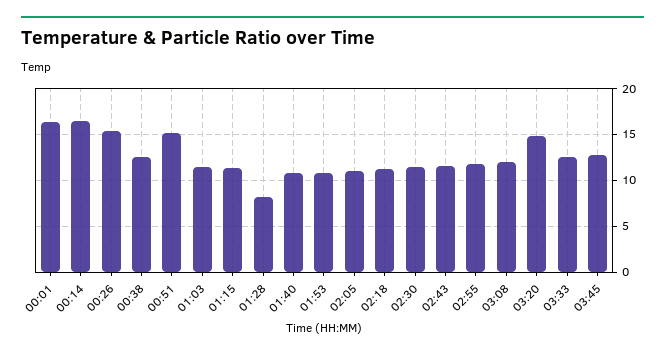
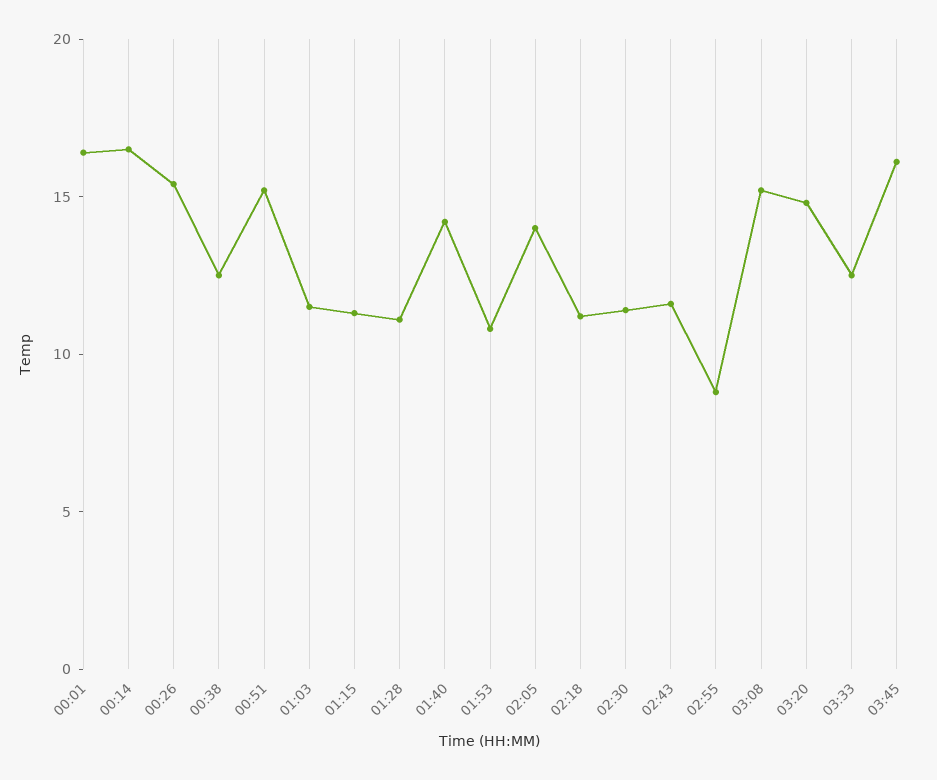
01:28: 8 -> 11
01:40: 11 -> 14
02:05: 11 -> 14
02:55: 12 -> 9
03:08: 12 -> 15
03:45: 13 -> 16

